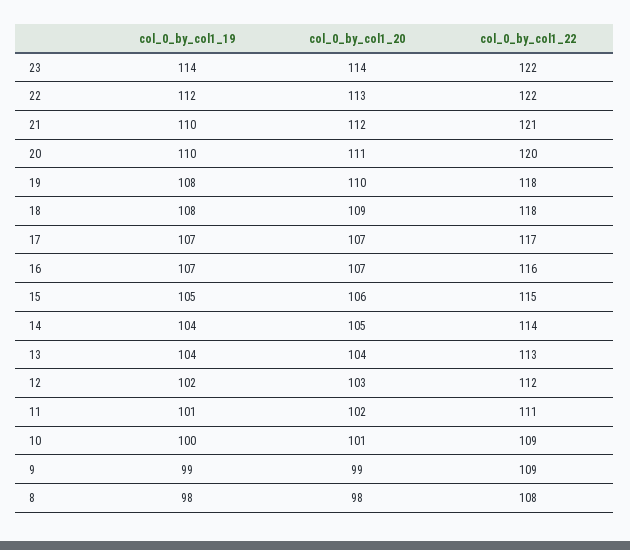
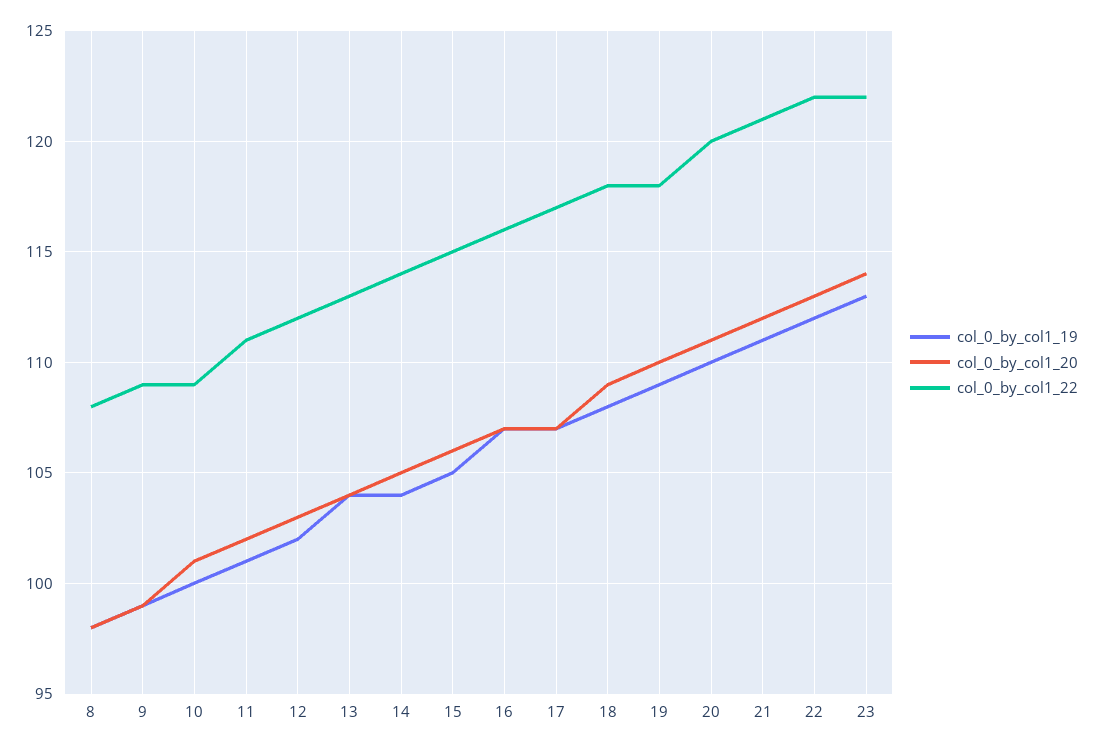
col_0_by_col1_19, 23: 114 -> 113
col_0_by_col1_19, 21: 110 -> 111
col_0_by_col1_19, 19: 108 -> 109

